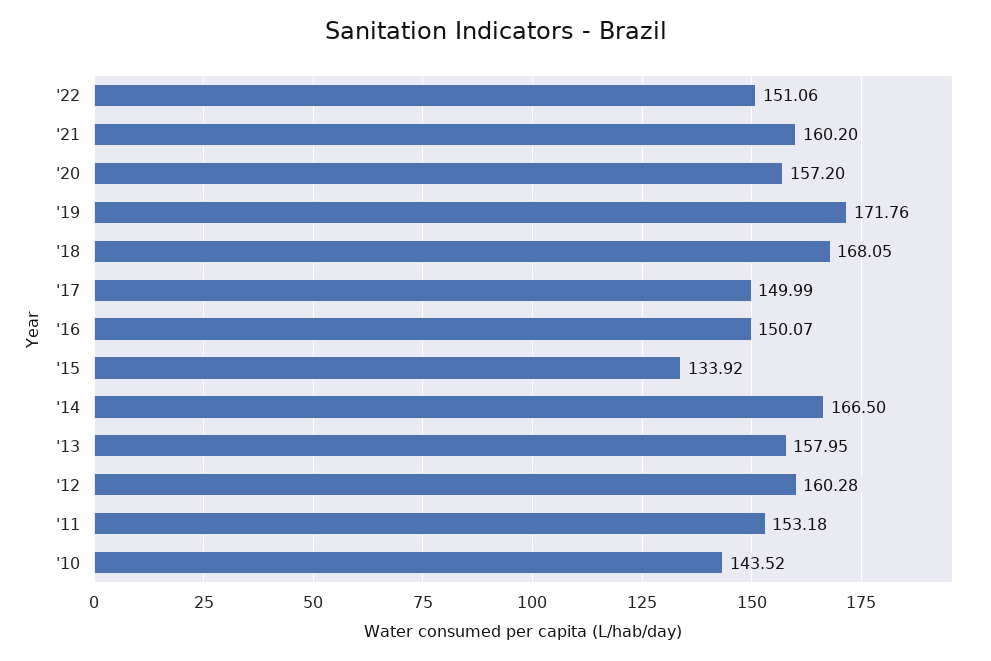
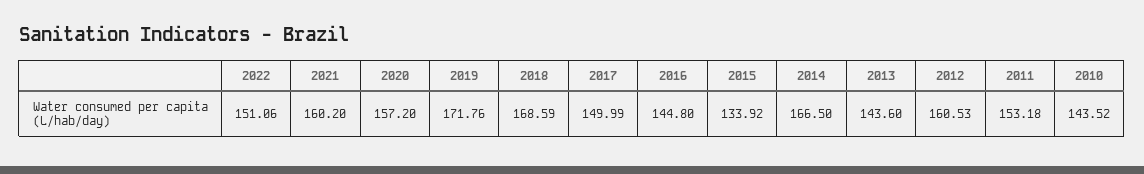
'18: 168.05 -> 168.59
'16: 150.07 -> 144.8
'13: 157.95 -> 143.6
'12: 160.28 -> 160.53

